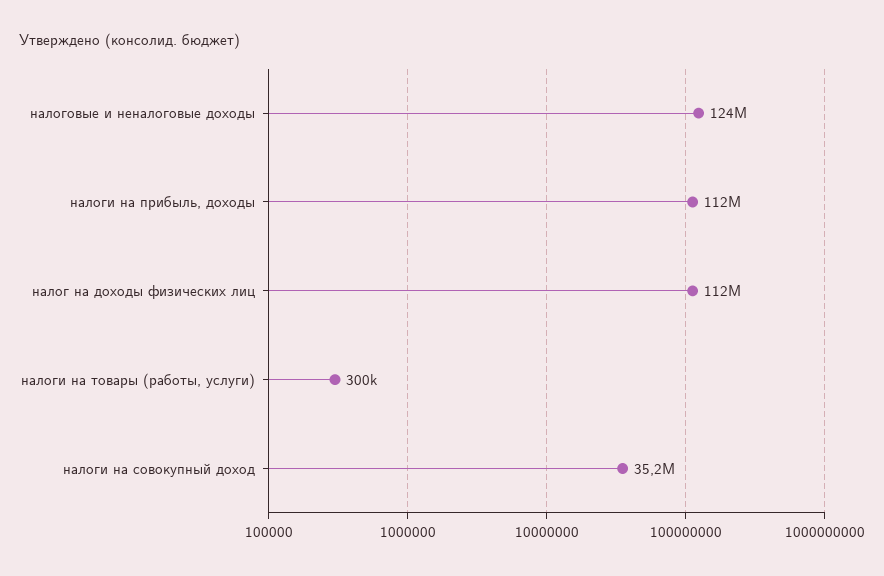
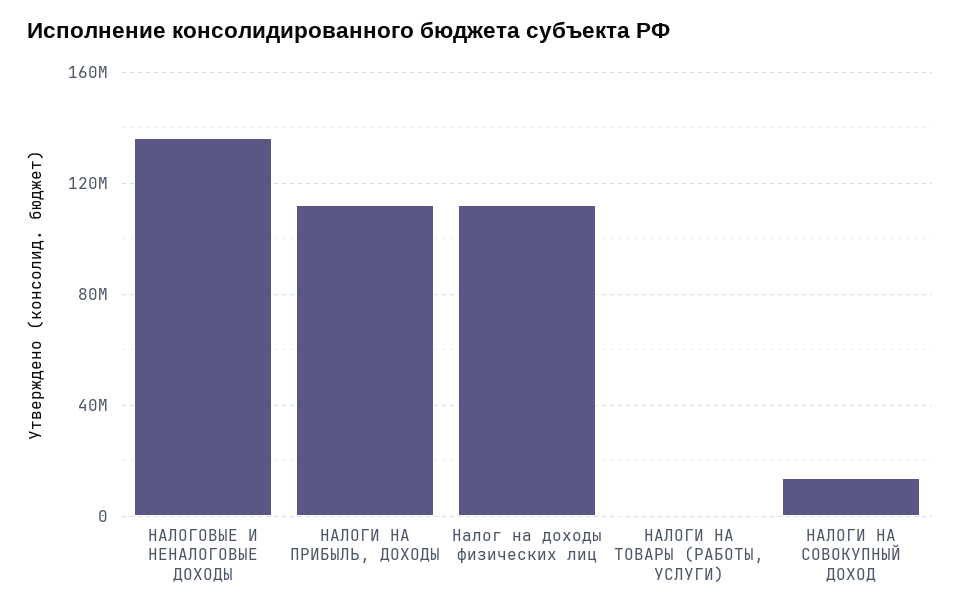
налоговые и неналоговые доходы: 124000000 -> 135000000
налоги на совокупный доход: 35200000 -> 15000000

